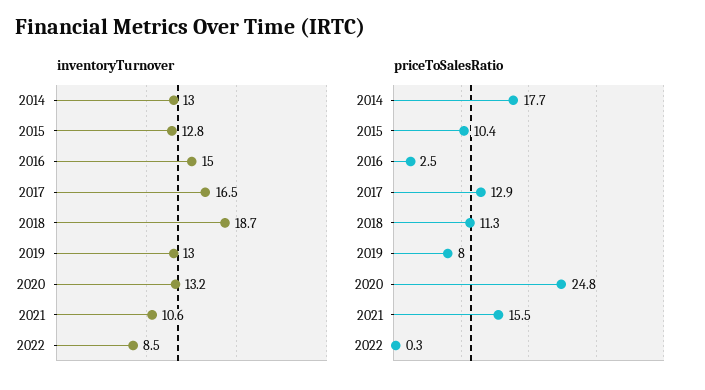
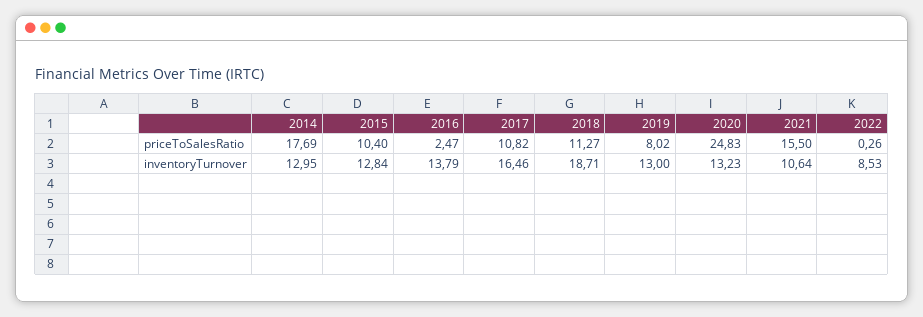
inventoryTurnover, 2016: 15 -> 13.79
priceToSalesRatio, 2017: 12.9 -> 10.82

